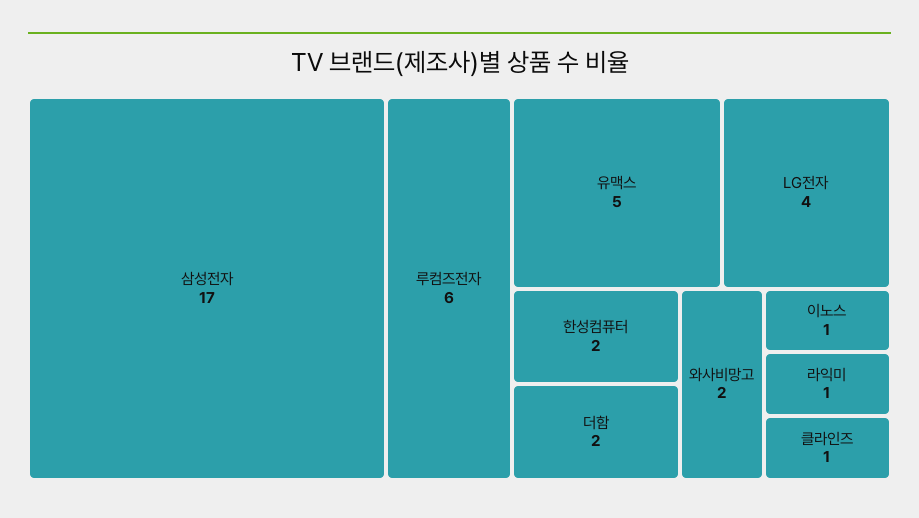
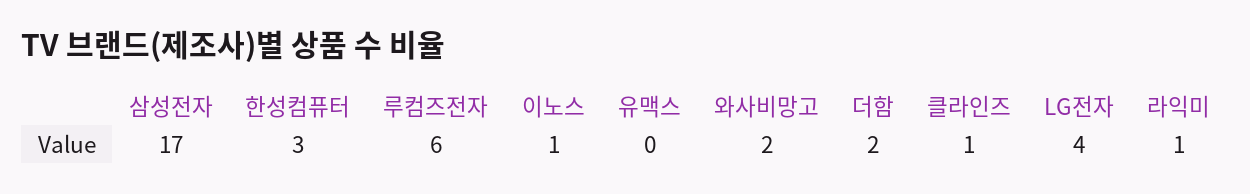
유맥스: 5 -> 0
한성컴퓨터: 2 -> 3

